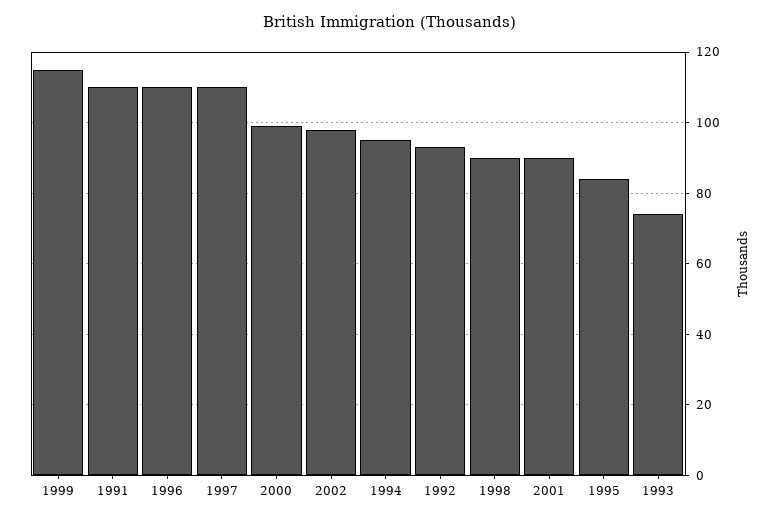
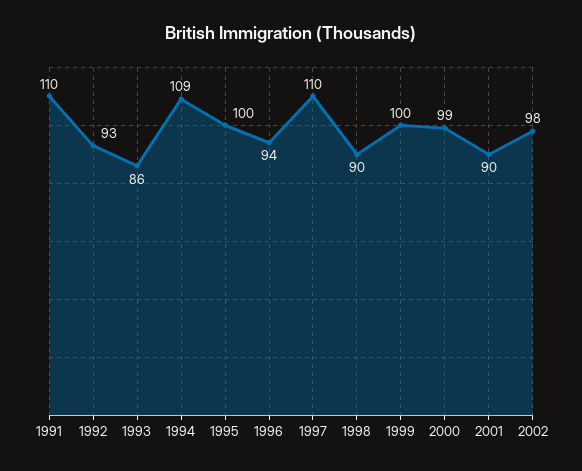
1999: 115 -> 100
1996: 110 -> 94
1994: 95 -> 109
1995: 85 -> 100
1993: 75 -> 86

